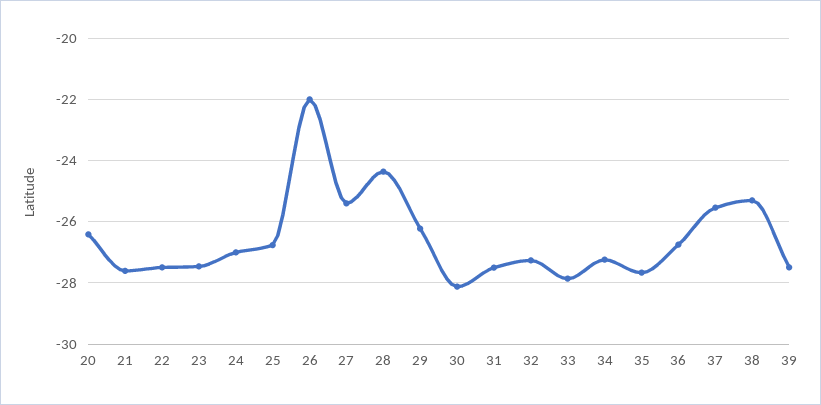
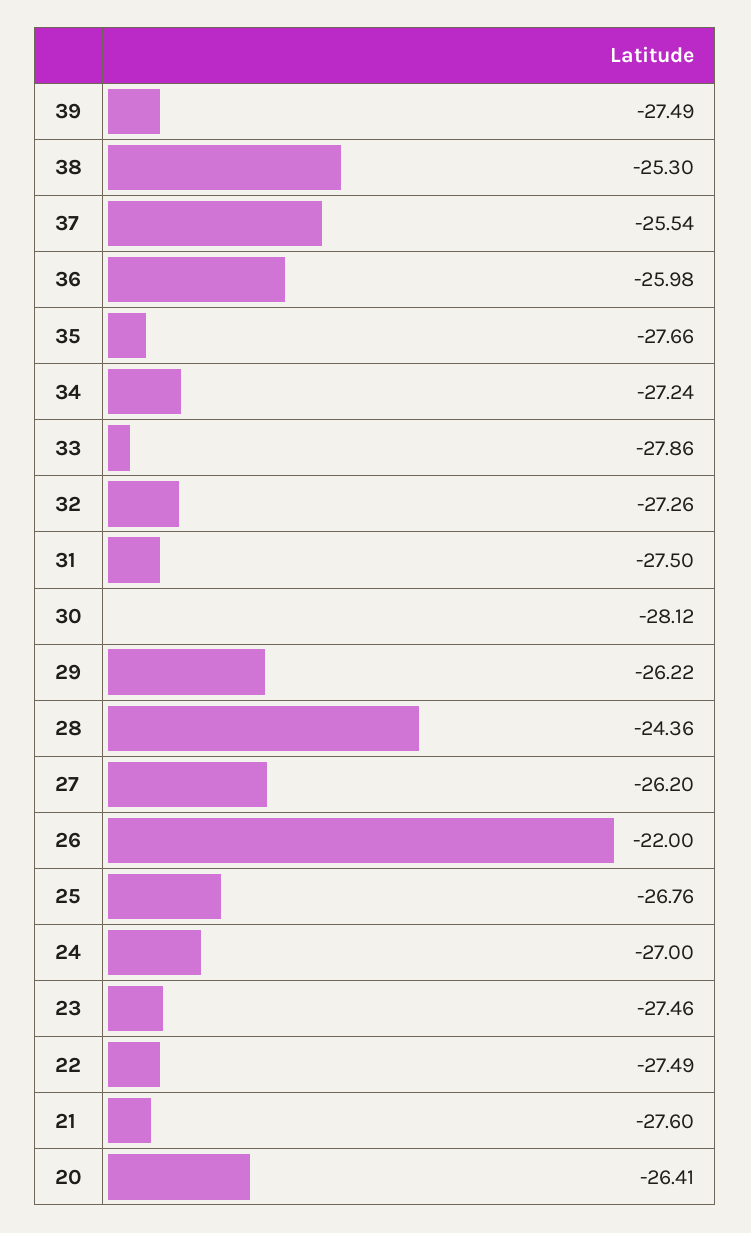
27: -25.4 -> -26.2
36: -26.8 -> -25.98

